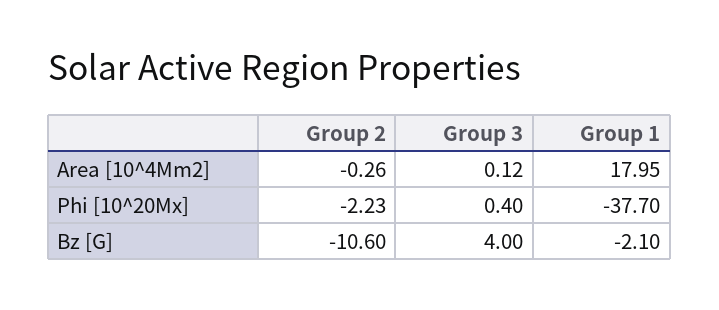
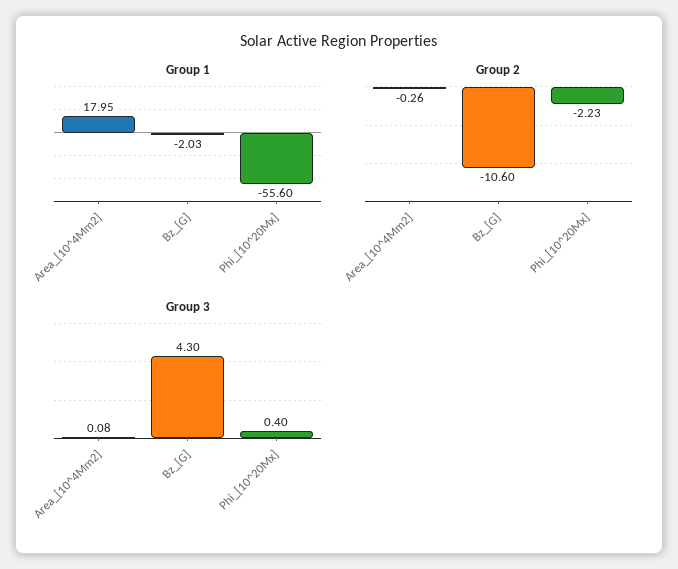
Group 3, Area [10^4Mm2]: 0.12 -> 0.08
Group 1, Phi [10^20Mx]: -37.7 -> -55.6
Group 3, Bz [G]: 4 -> 4.3
Group 1, Bz [G]: -2.1 -> -2.03

